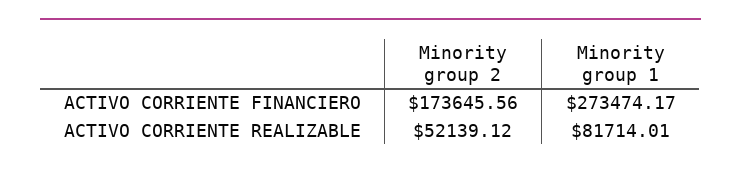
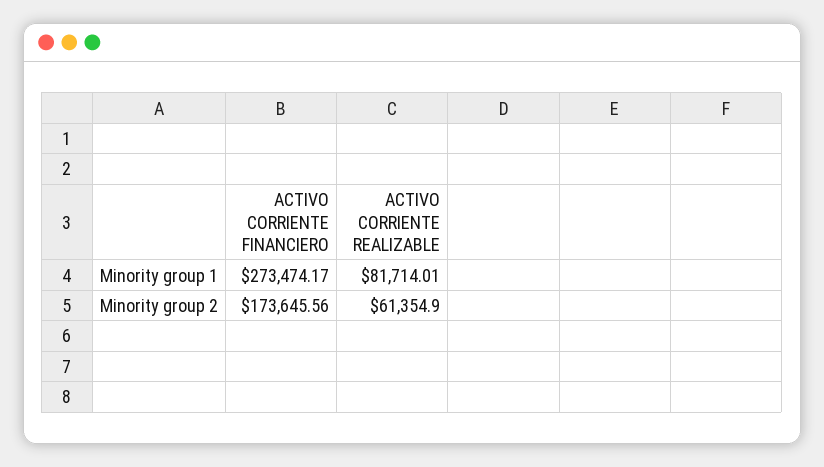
Minority group 2, ACTIVO CORRIENTE REALIZABLE: 52139.12 -> 61354.9

